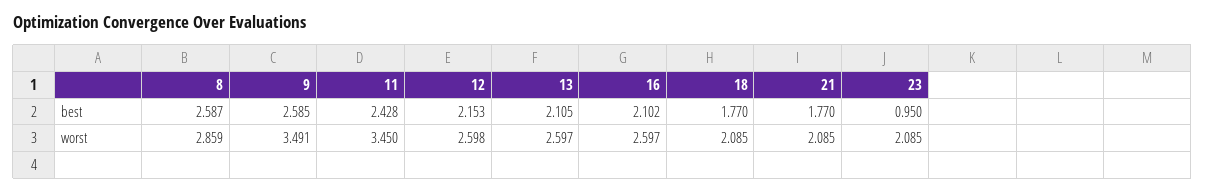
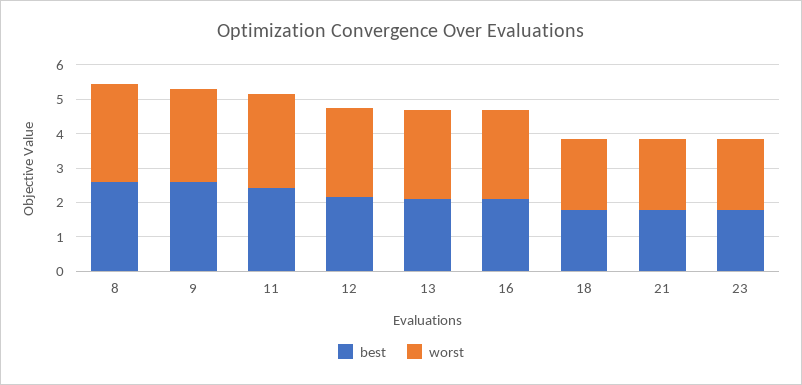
best, 23: 0.95 -> 1.75
worst, 9: 3.491 -> 2.75
worst, 11: 3.45 -> 2.75

